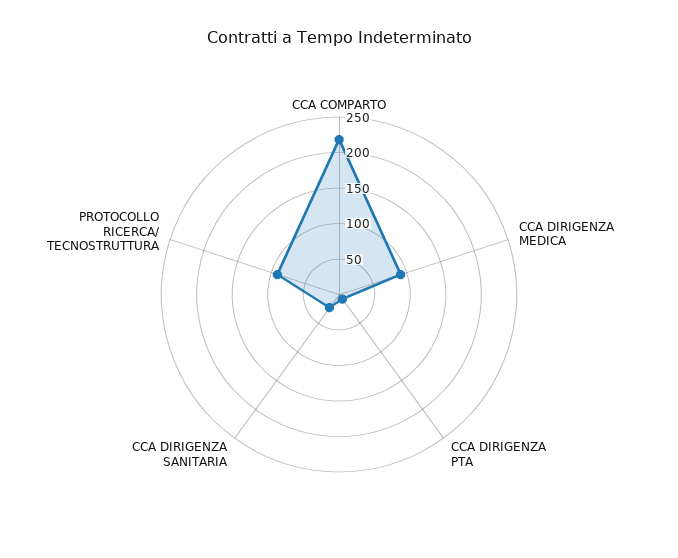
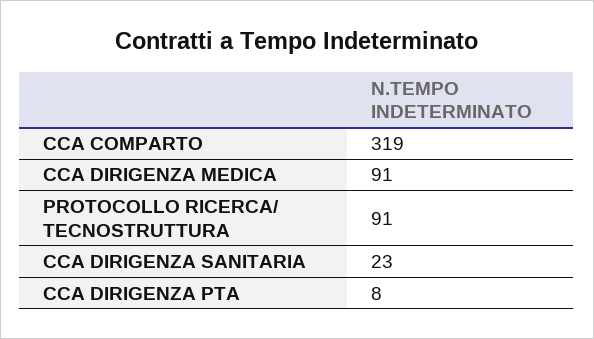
CCA COMPARTO: 225 -> 319

